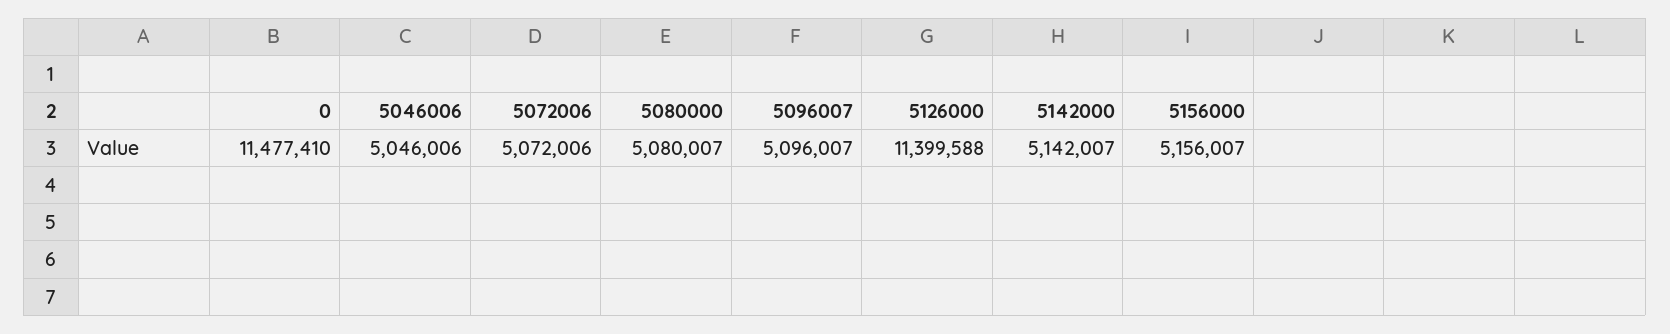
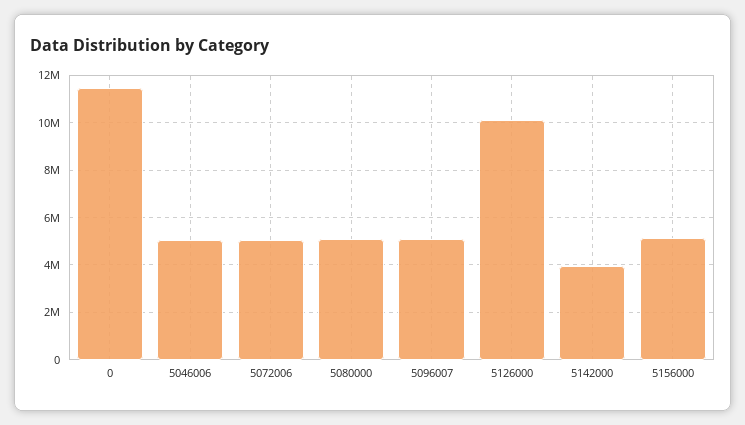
5126000: 11399588 -> 10000000
5142000: 5142007 -> 4000000

